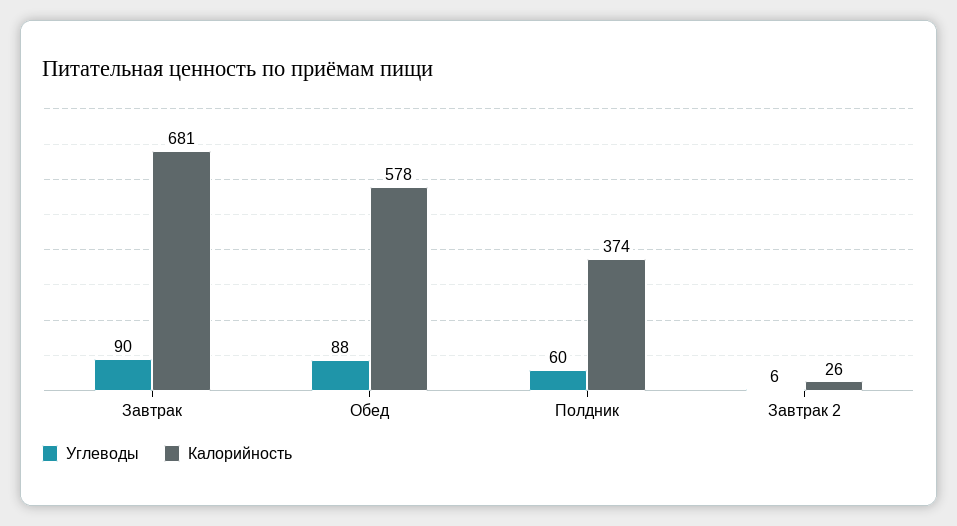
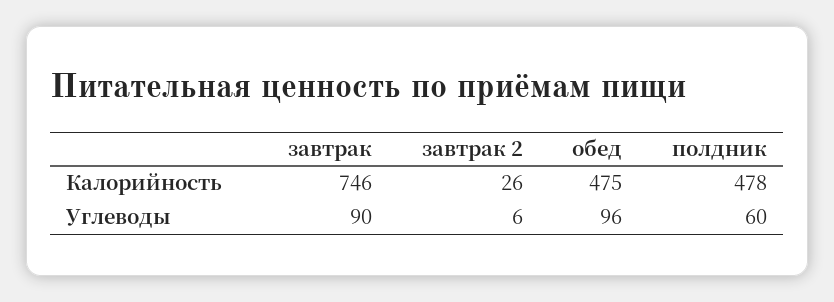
Калорийность, Завтрак: 681 -> 746
Углеводы, Обед: 88 -> 96
Калорийность, Обед: 578 -> 475
Калорийность, Полдник: 374 -> 478

